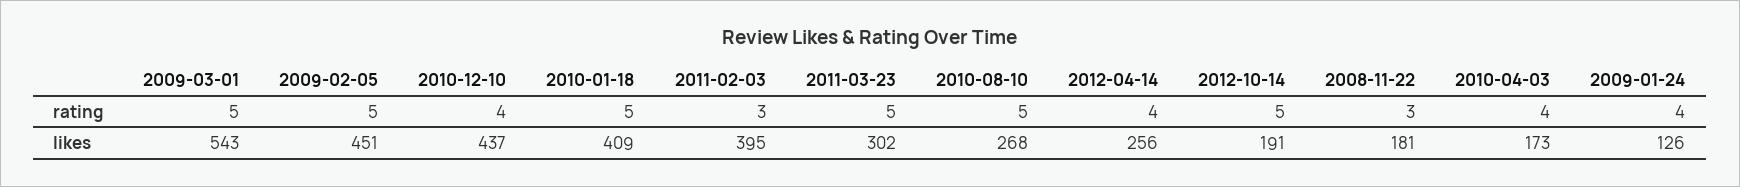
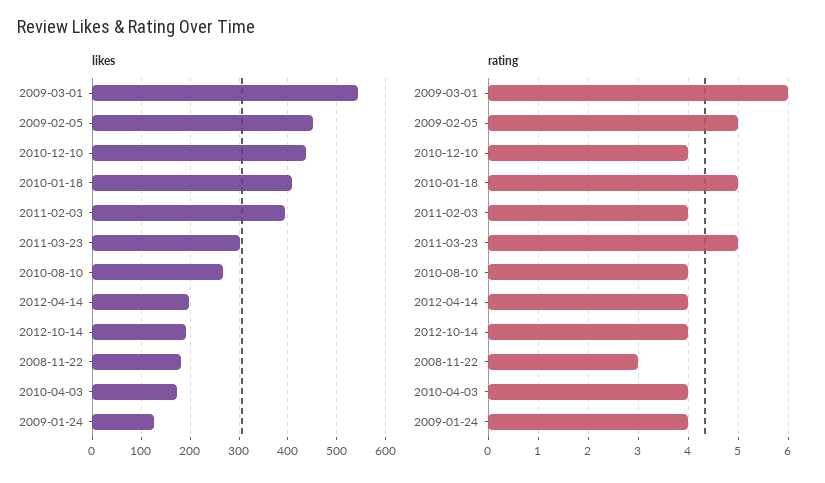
rating, 2009-03-01: 5 -> 6
rating, 2011-02-03: 3 -> 4
rating, 2010-08-10: 5 -> 4
rating, 2012-10-14: 5 -> 4
likes, 2012-04-14: 256 -> 200

